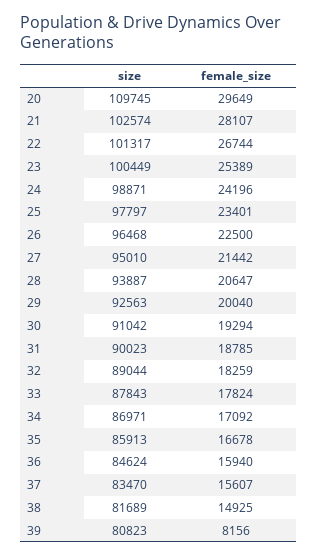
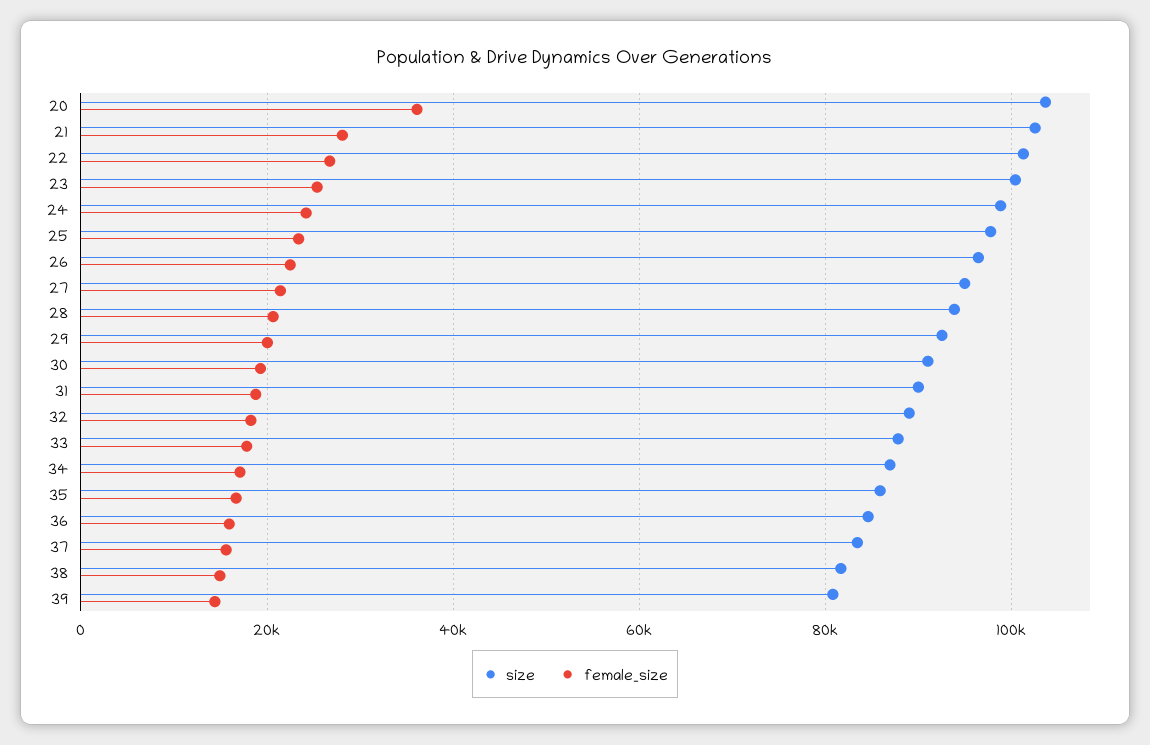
size, 20: 109745 -> 104000
female_size, 20: 29649 -> 36000
female_size, 39: 8156 -> 14000

